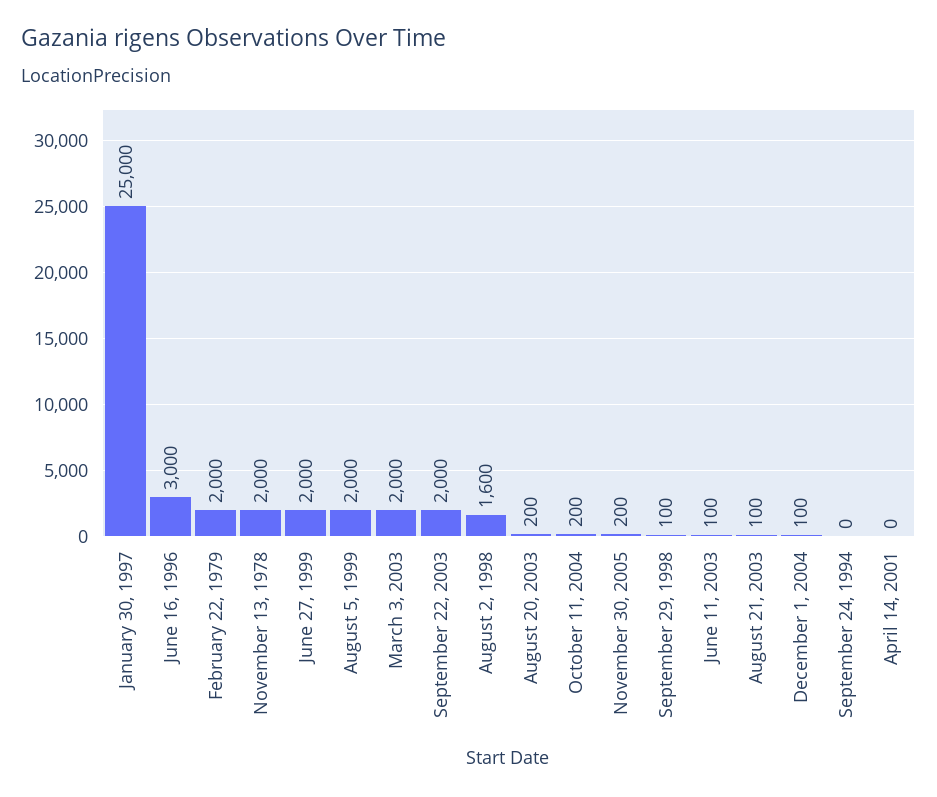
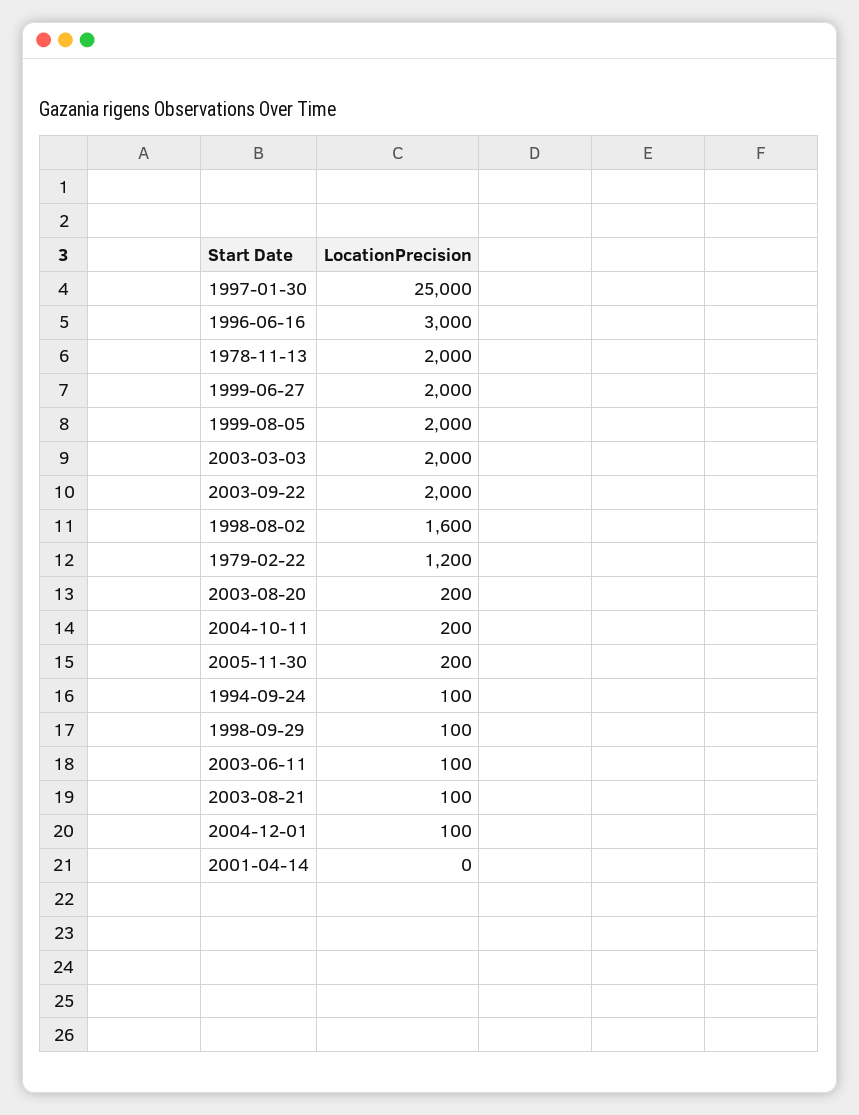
February 22, 1979: 2000 -> 1200
September 24, 1994: 0 -> 100

